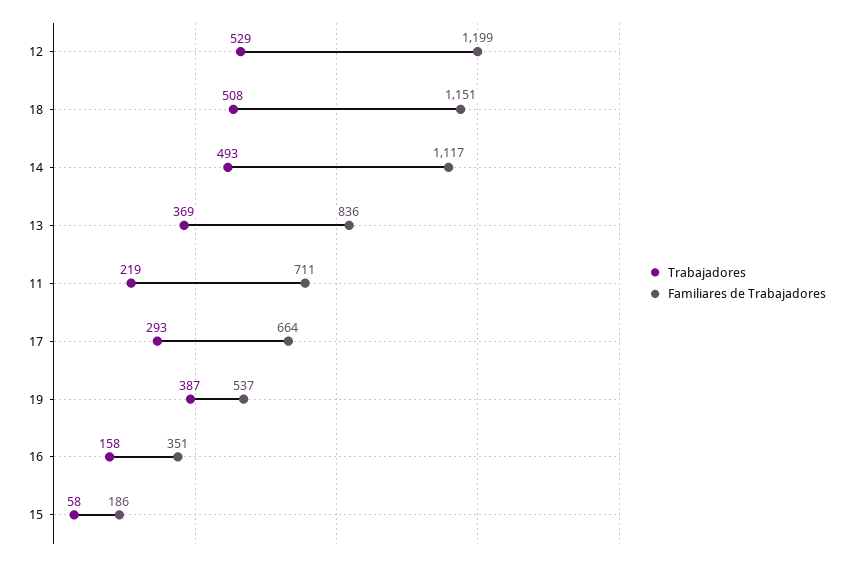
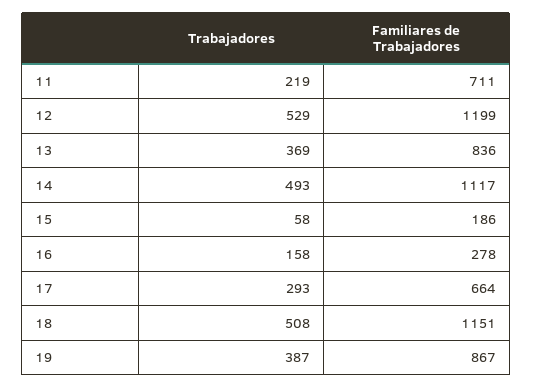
Familiares de Trabajadores, 19: 537 -> 867
Familiares de Trabajadores, 16: 351 -> 278

